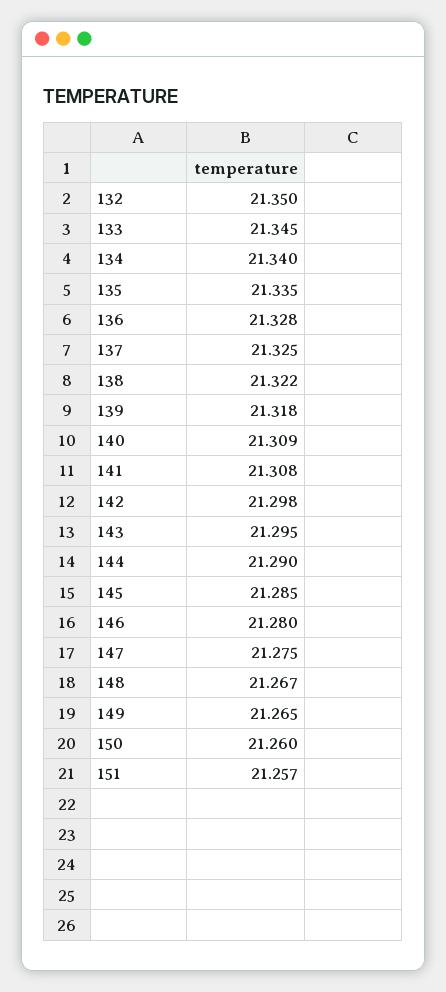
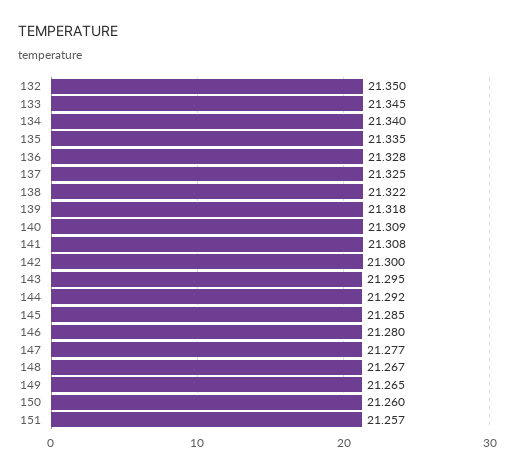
142: 21.298 -> 21.3
144: 21.29 -> 21.292
147: 21.275 -> 21.277

